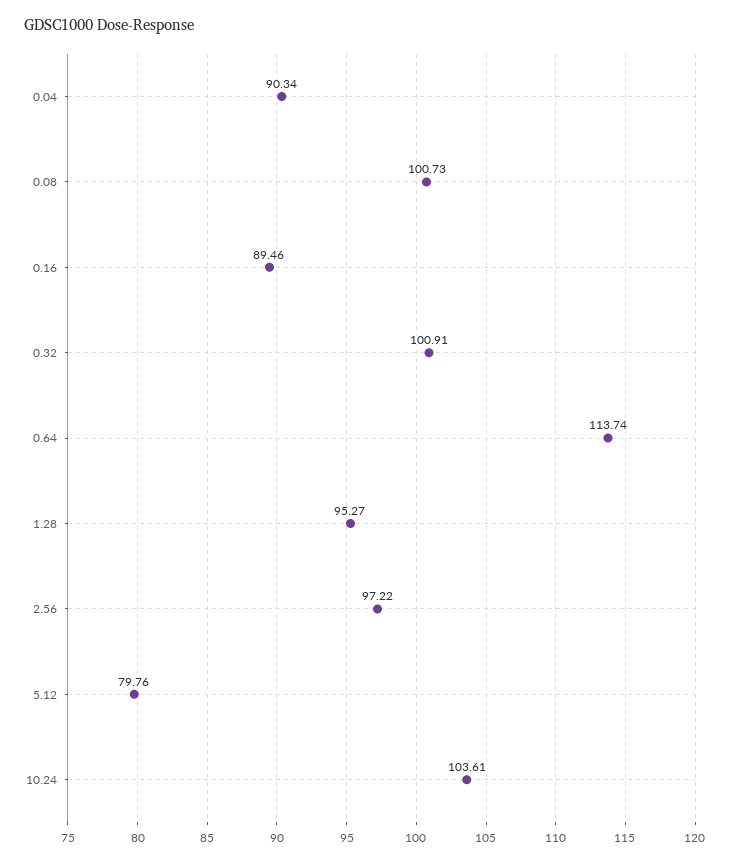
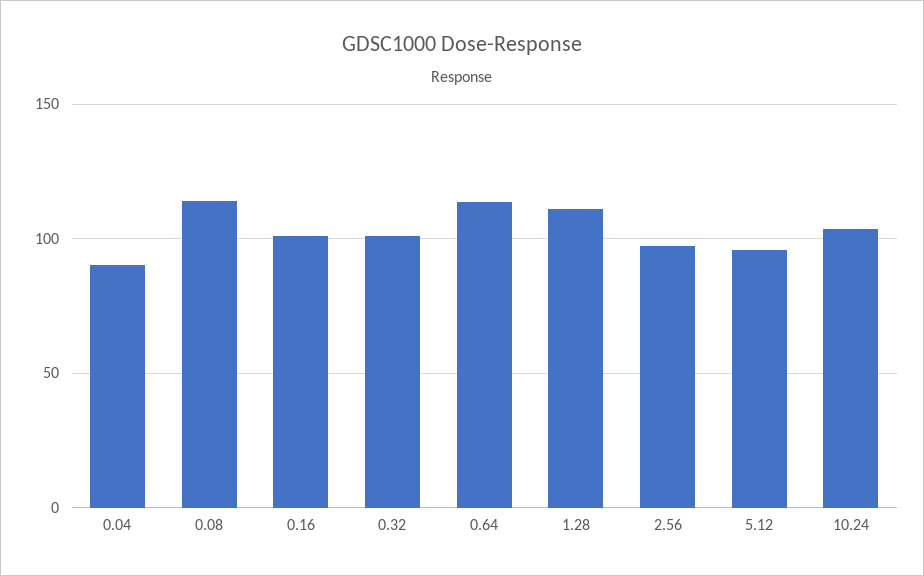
0.08: 100.73 -> 115
0.16: 89.46 -> 100
1.28: 95.27 -> 110
5.12: 79.76 -> 95

